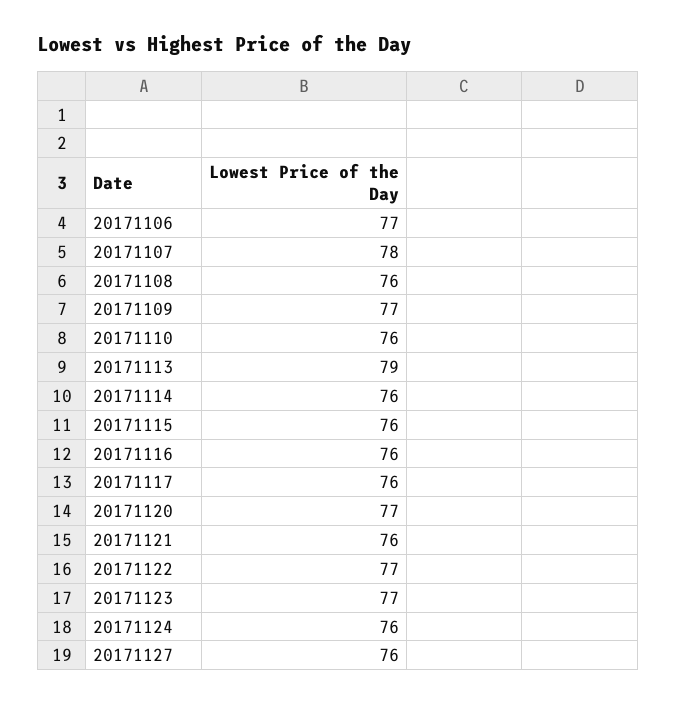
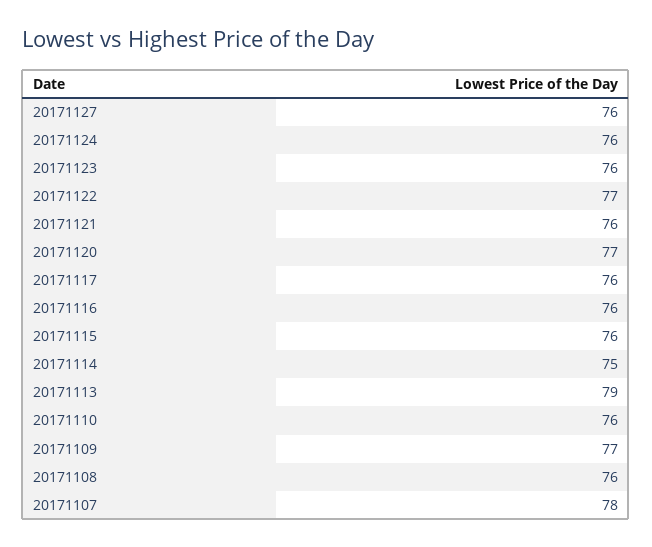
20171106: 77 -> none
20171114: 76 -> 75
20171123: 77 -> 76

